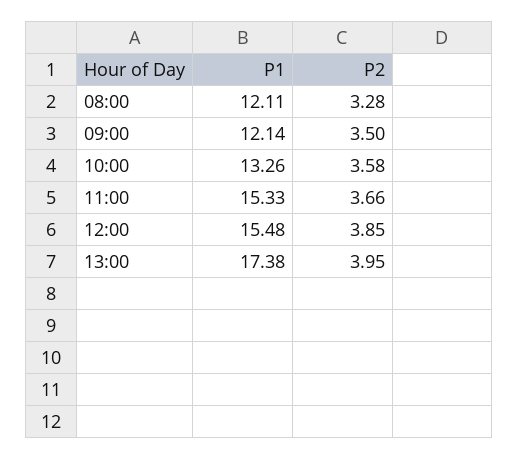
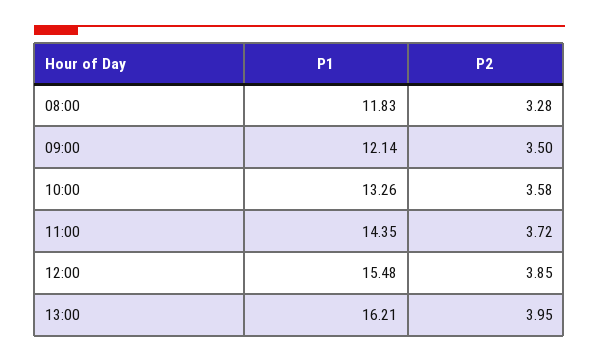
P1, 08:00: 12.11 -> 11.83
P1, 11:00: 15.33 -> 14.35
P2, 11:00: 3.66 -> 3.72
P1, 13:00: 17.38 -> 16.21

